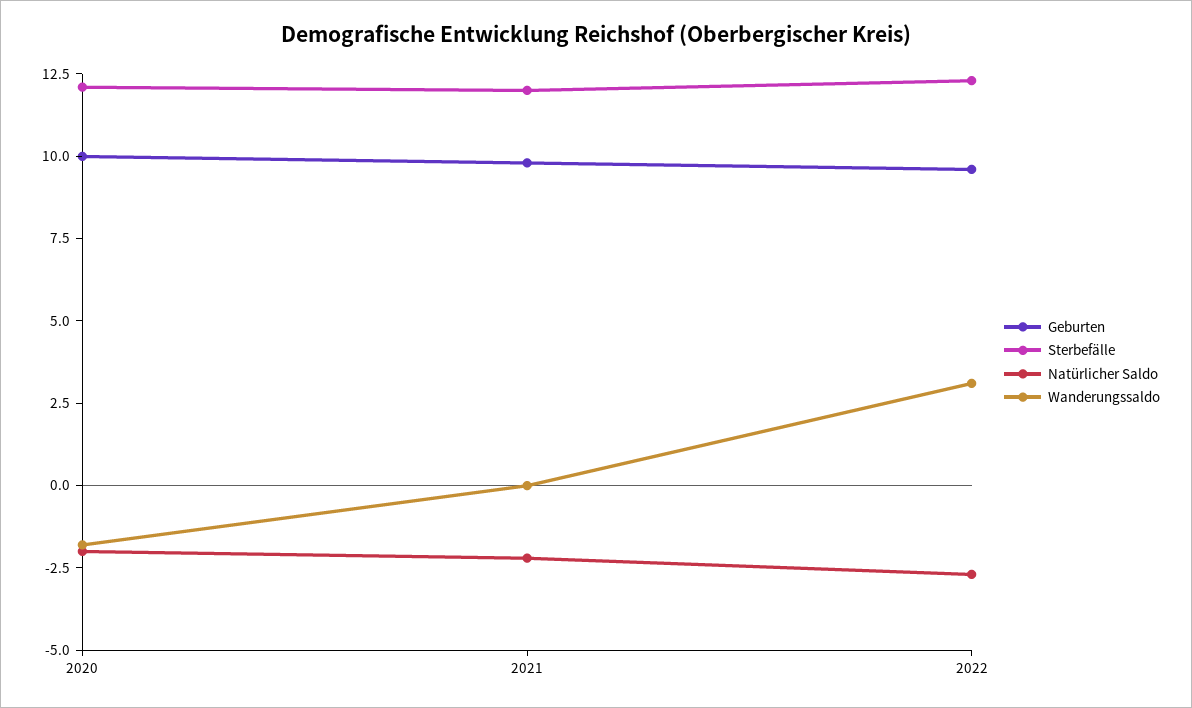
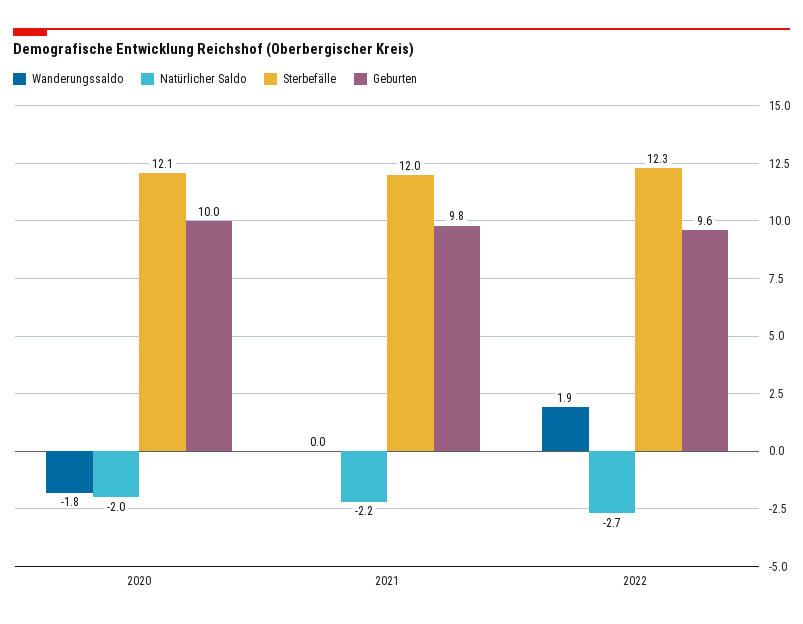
Wanderungssaldo, 2022: 3 -> 1.9

